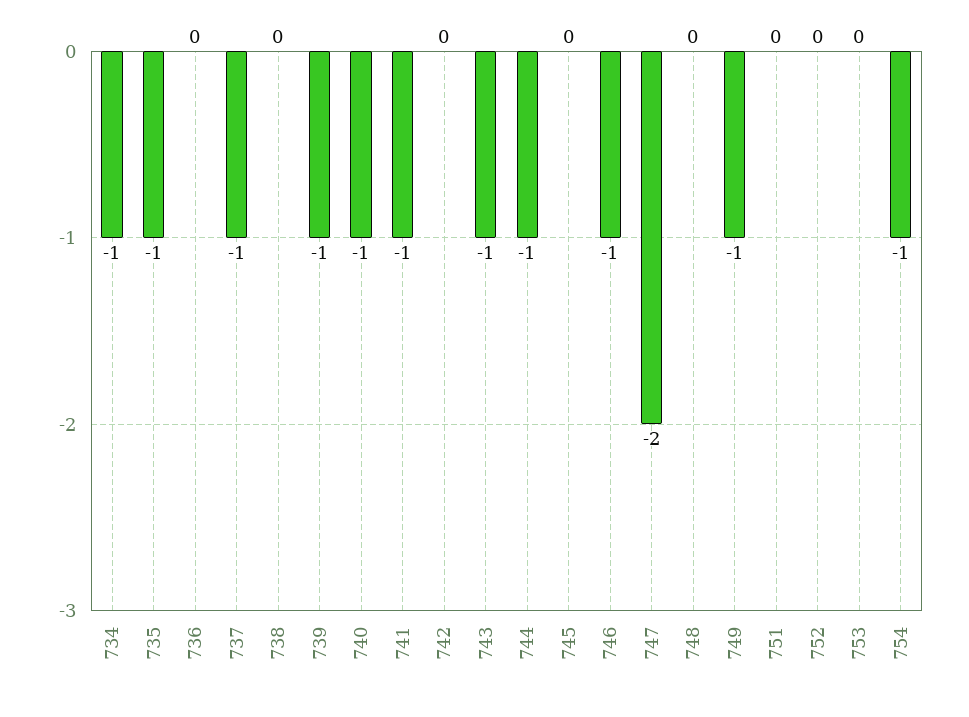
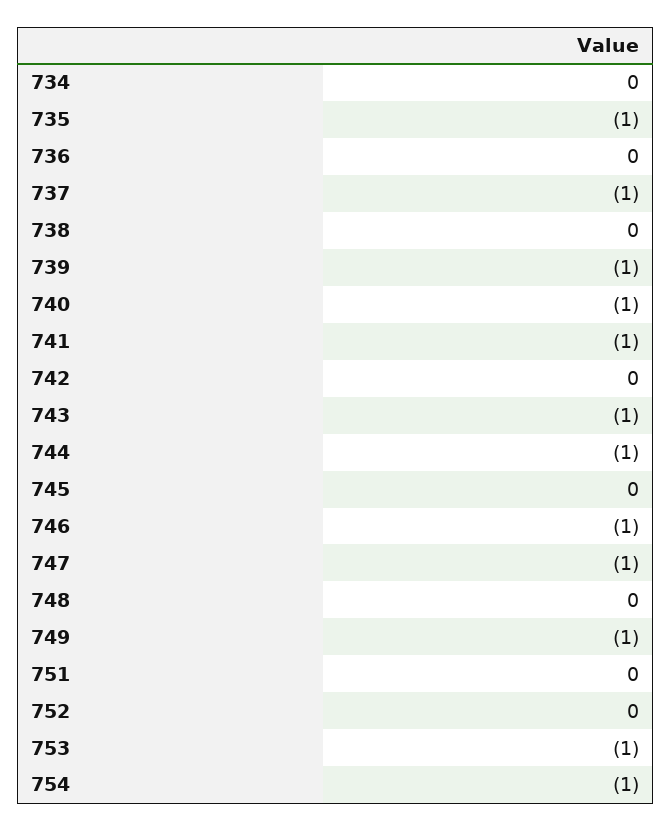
734: -1 -> 0
747: -2 -> -1
753: 0 -> -1

